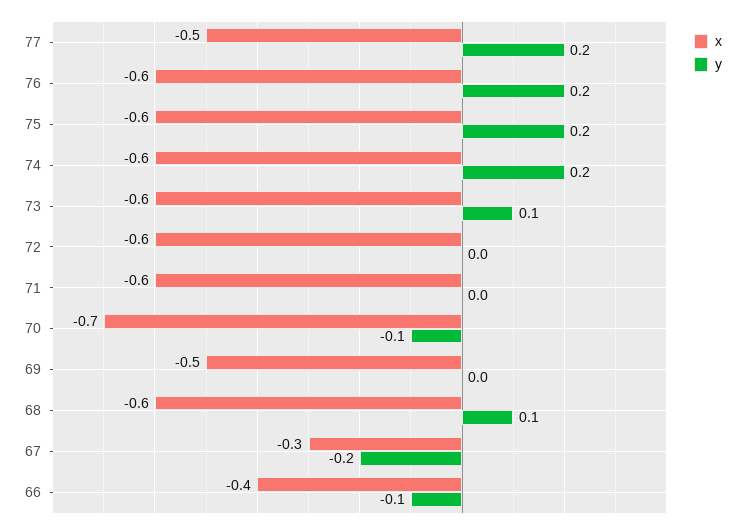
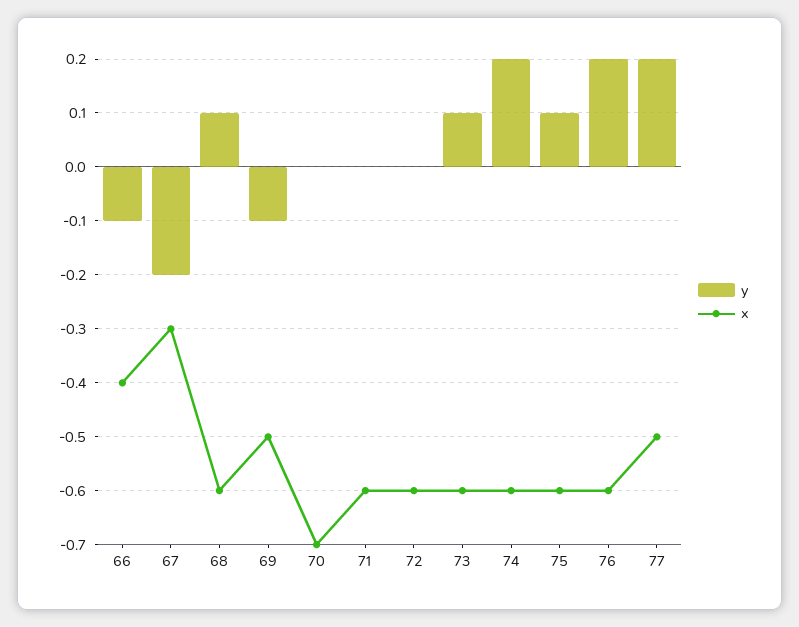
y, 75: 0.2 -> 0.1
y, 70: -0.1 -> 0
y, 69: 0 -> -0.1

